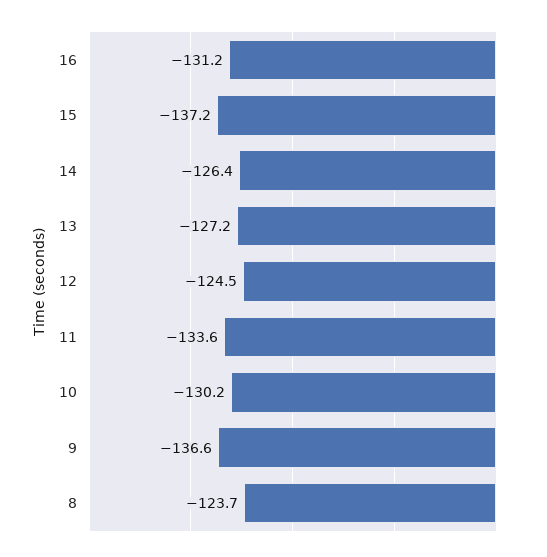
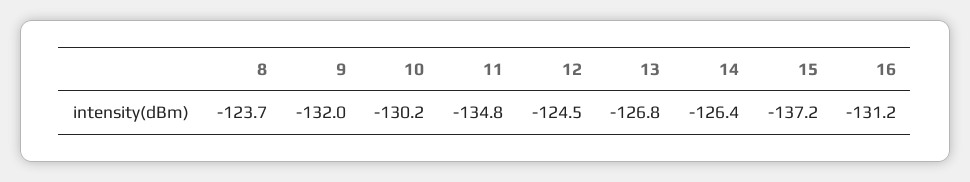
13: -127.2 -> -126.8
11: -133.6 -> -134.8
9: -136.6 -> -132

